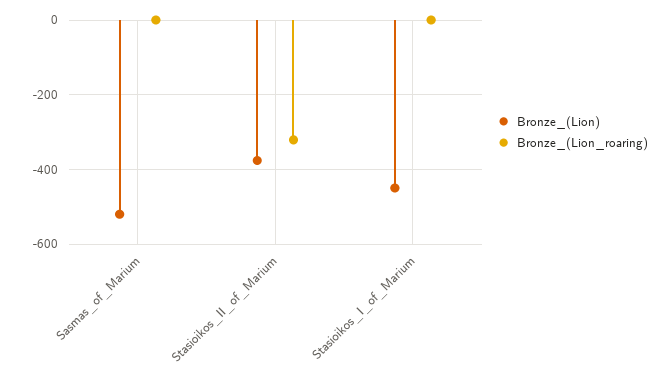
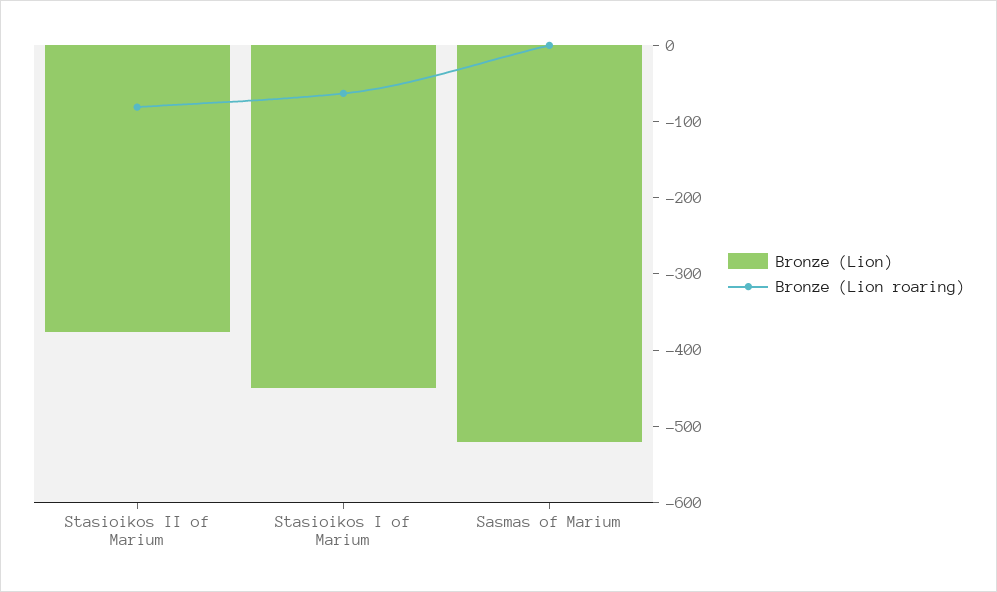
Bronze_(Lion_roaring), Stasioikos_II_of_Marium: -320 -> -80
Bronze_(Lion_roaring), Stasioikos_I_of_Marium: 0 -> -60

